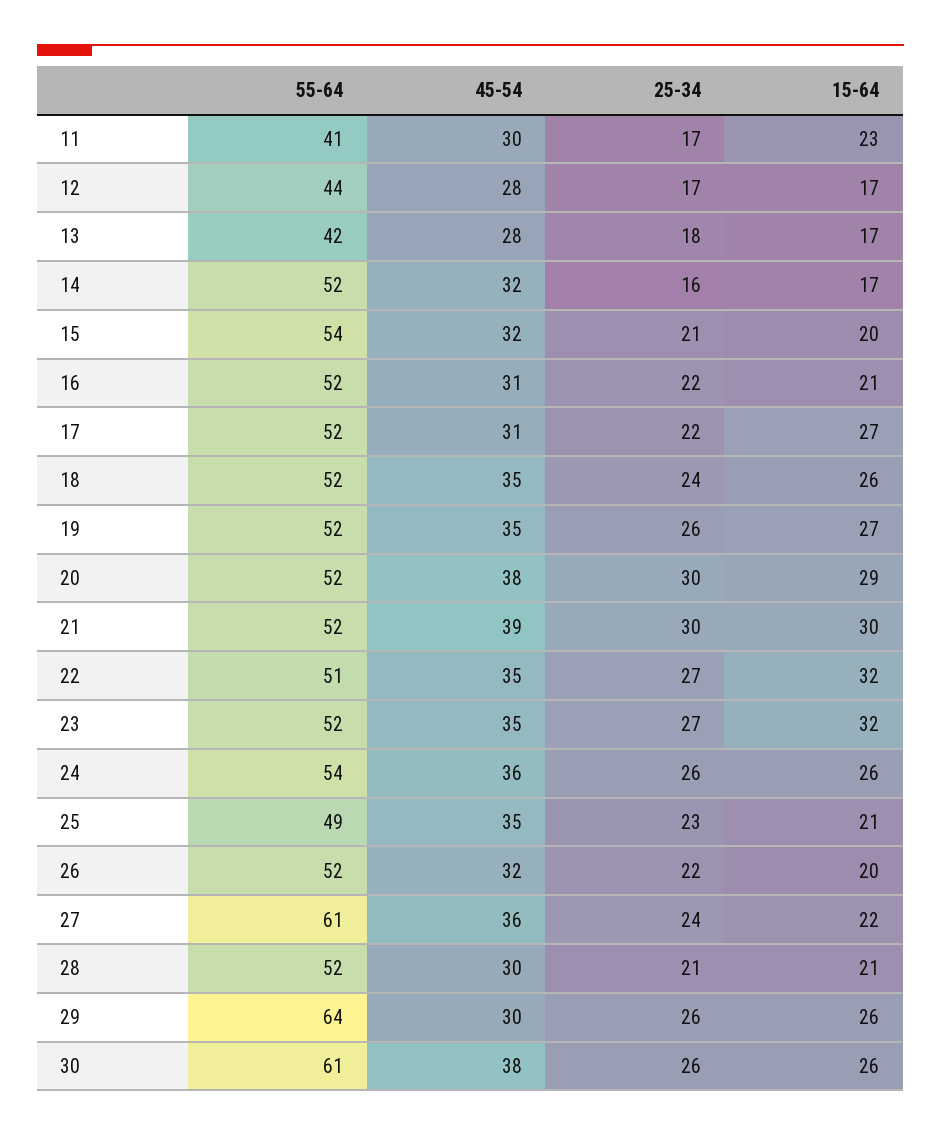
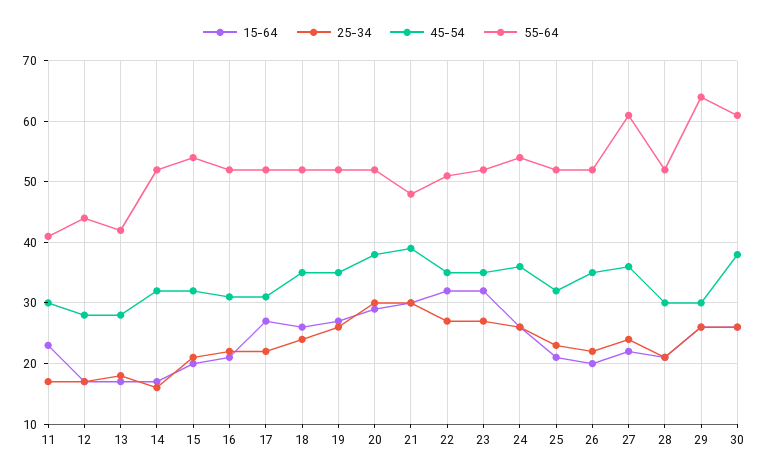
55-64, 21: 52 -> 48
55-64, 25: 49 -> 52
45-54, 25: 35 -> 32
45-54, 26: 32 -> 35

